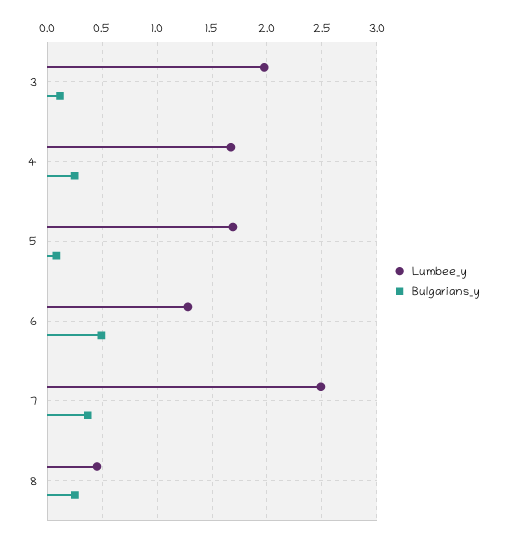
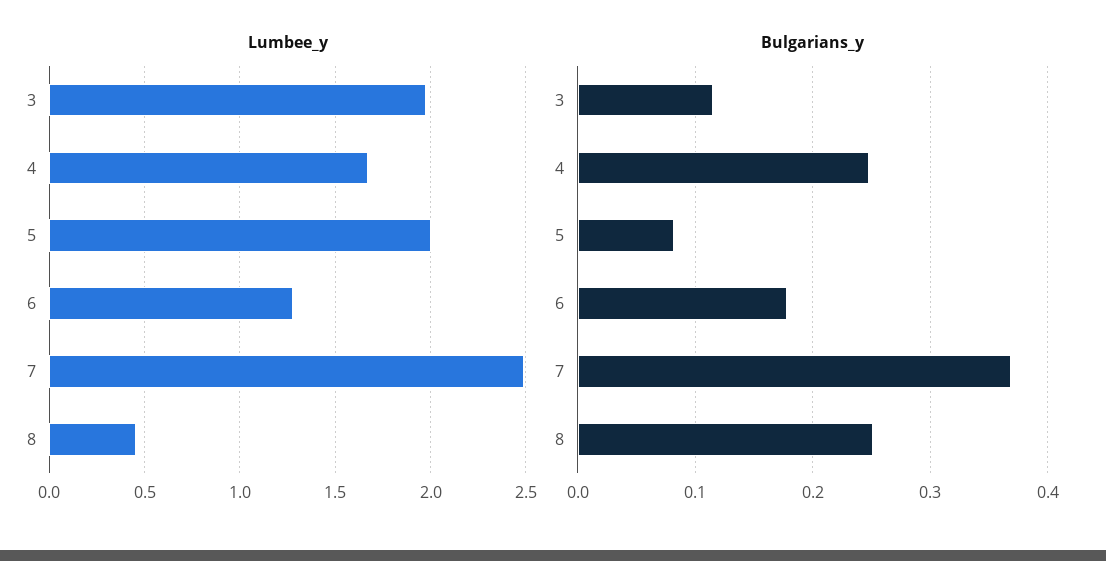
Lumbee_y, 5: 1.7 -> 2
Bulgarians_y, 6: 0.5 -> 0.18

